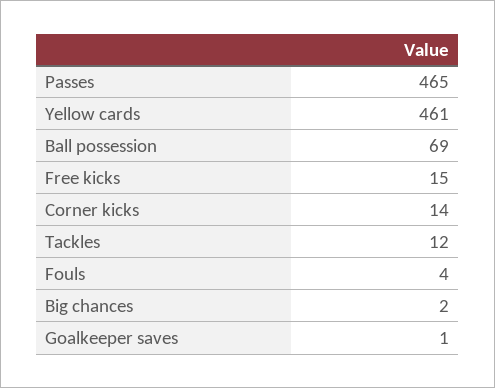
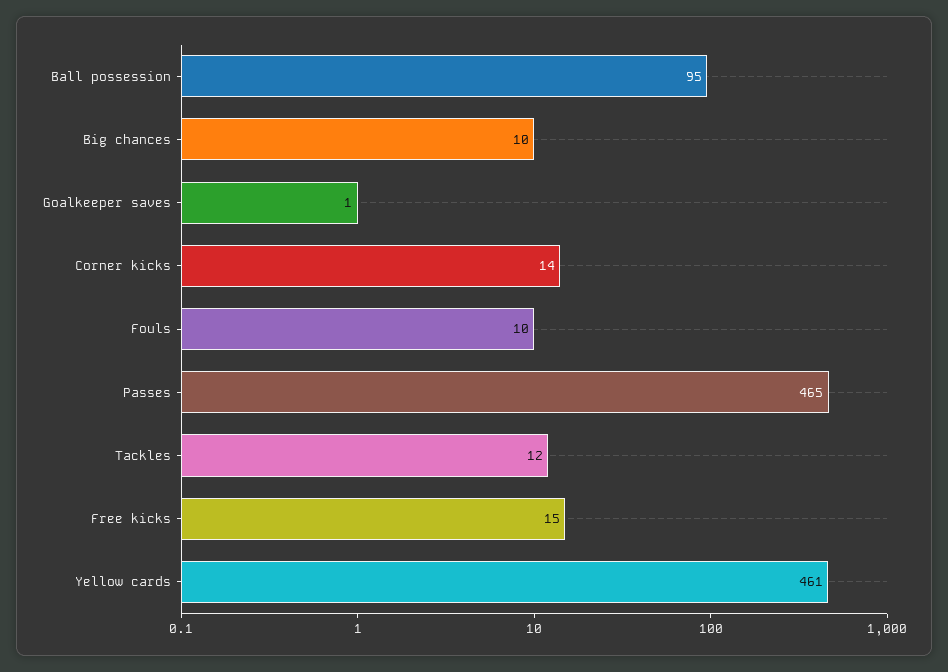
Ball possession: 69 -> 95
Fouls: 4 -> 10
Big chances: 2 -> 10

